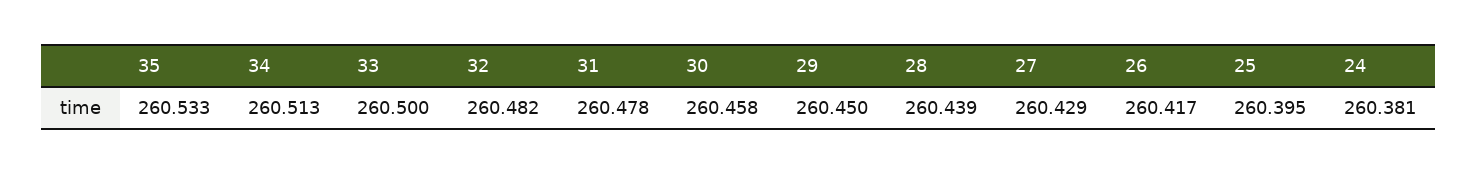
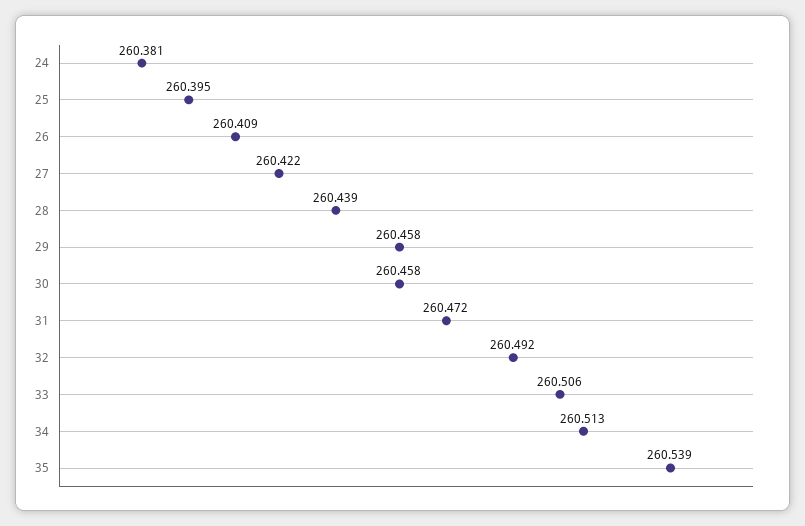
35: 260.533 -> 260.539
33: 260.5 -> 260.506
32: 260.482 -> 260.492
31: 260.478 -> 260.472
29: 260.45 -> 260.458
27: 260.429 -> 260.422
26: 260.417 -> 260.409

